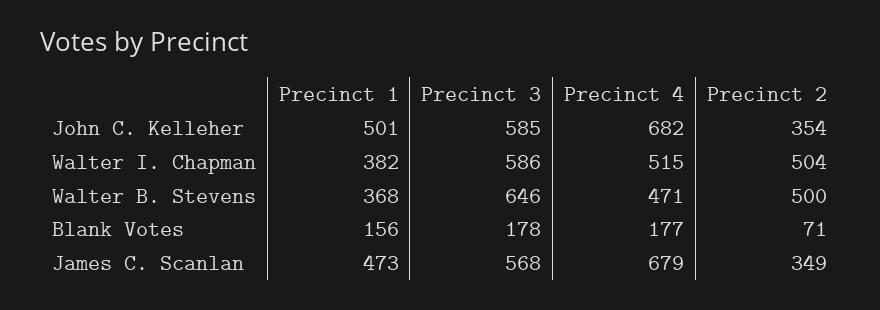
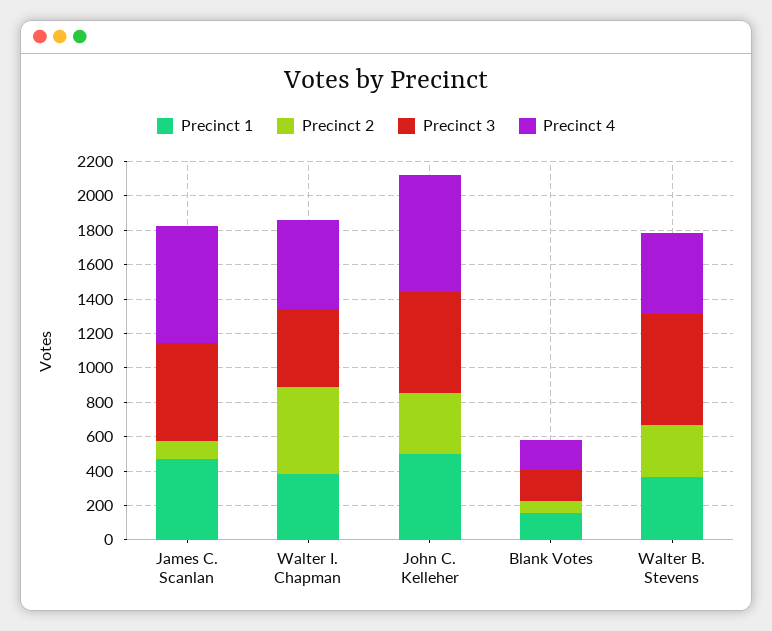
Precinct 3, Walter I. Chapman: 586 -> 450
Precinct 2, Walter B. Stevens: 500 -> 300
Precinct 2, James C. Scanlan: 349 -> 100

